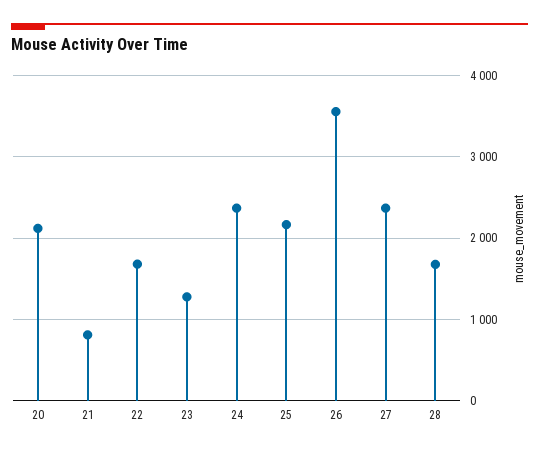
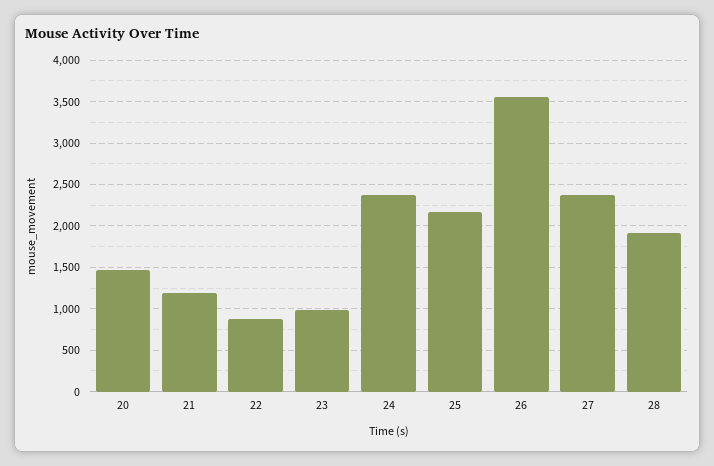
20: 2100 -> 1500
21: 800 -> 1200
22: 1700 -> 900
23: 1300 -> 1000
28: 1700 -> 1900

